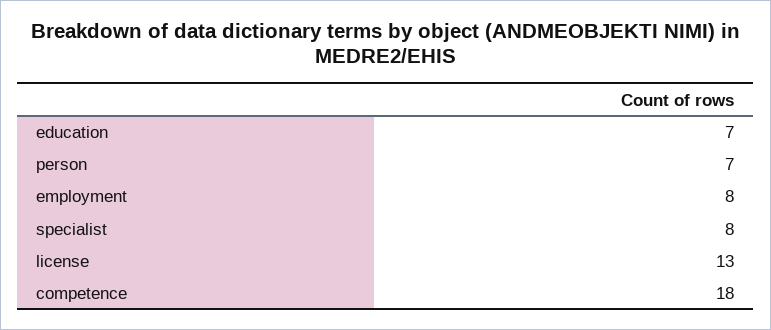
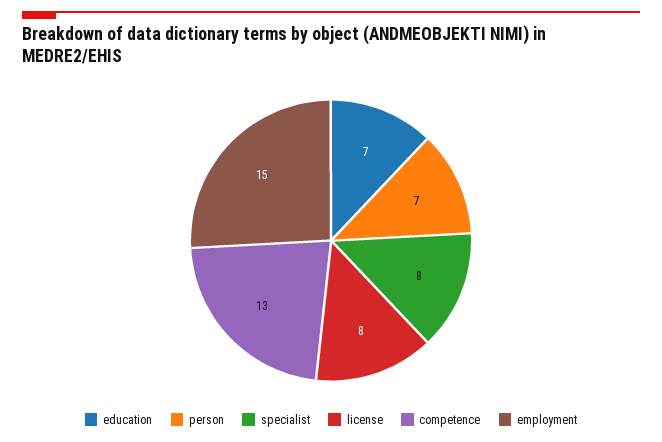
employment: 8 -> 15
license: 13 -> 8
competence: 18 -> 13

